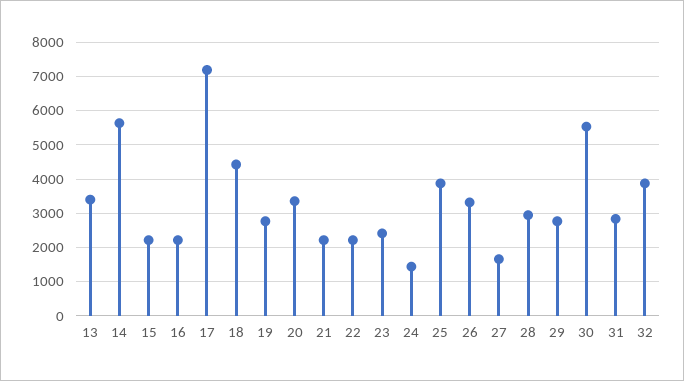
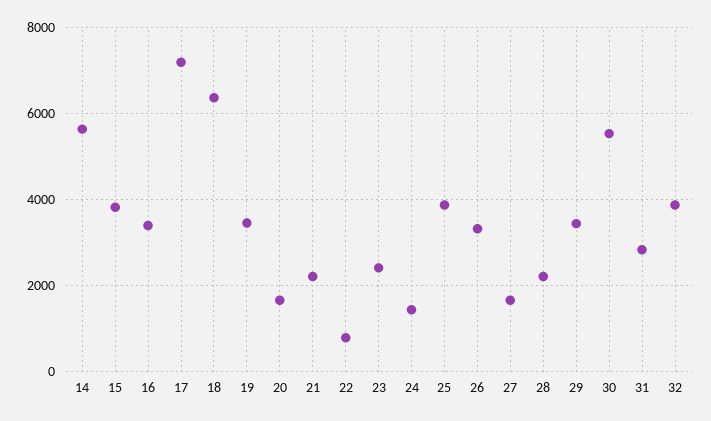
13: 3400 -> none
15: 2200 -> 3800
16: 2200 -> 3400
18: 4400 -> 6400
19: 2800 -> 3400
20: 3400 -> 1600
22: 2200 -> 800
28: 3000 -> 2200
29: 2800 -> 3400

